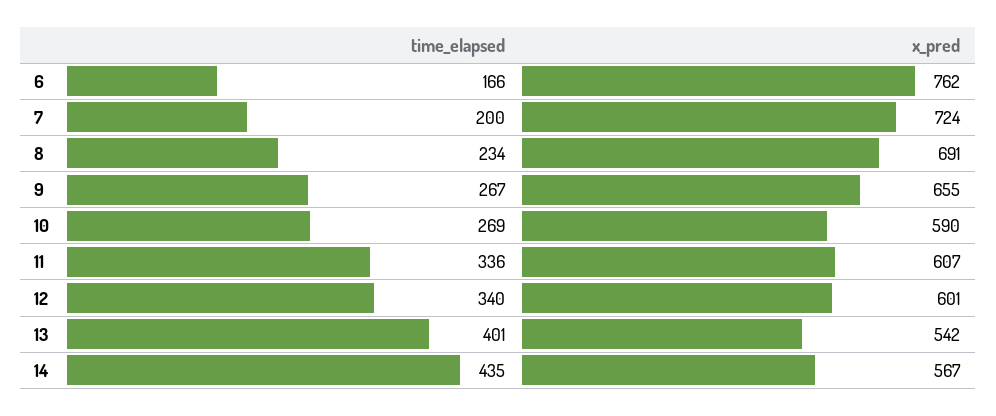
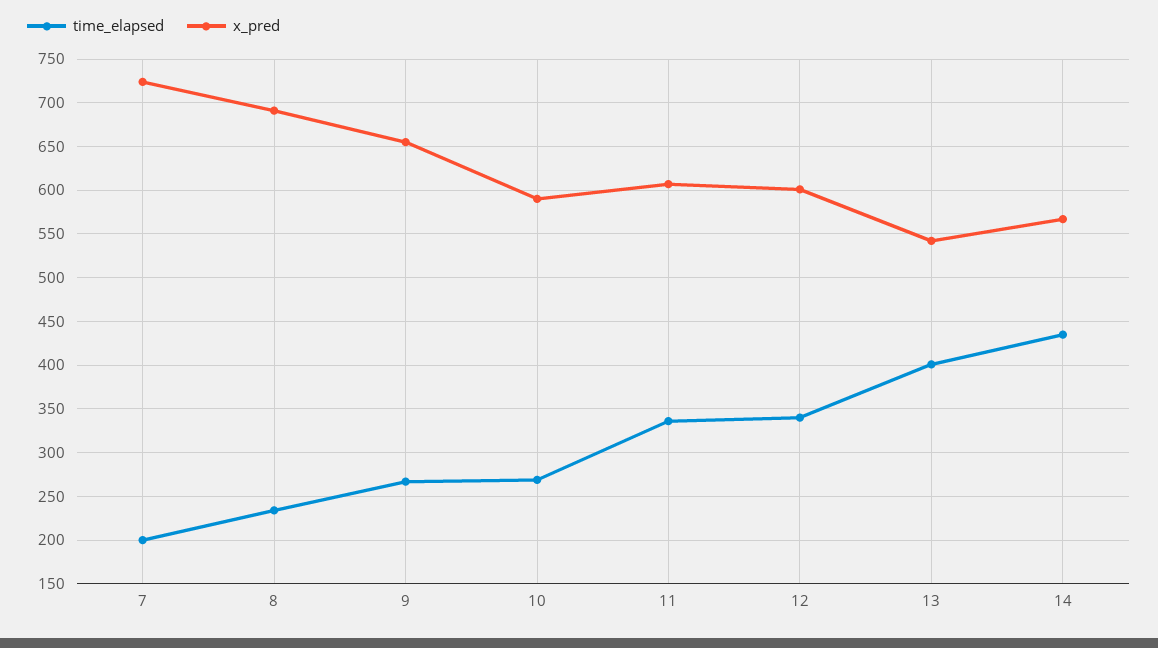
time_elapsed, 6: 166 -> none
x_pred, 6: 762 -> none

